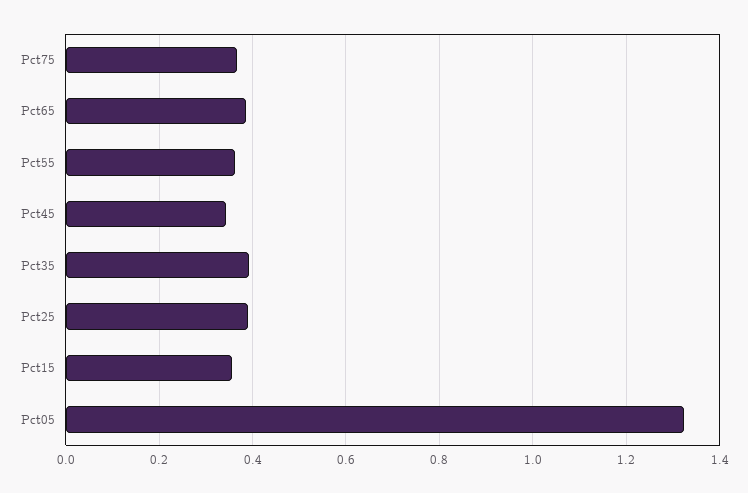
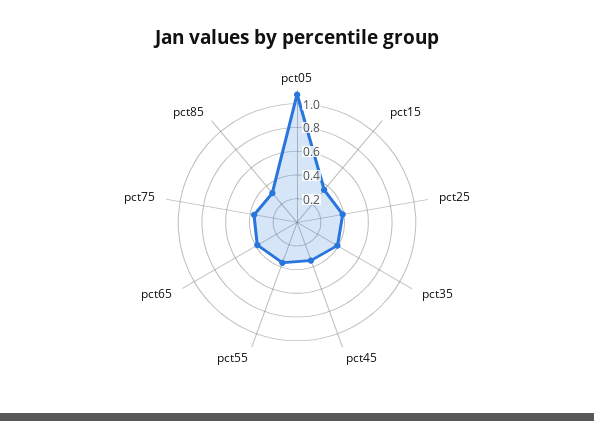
Pct05: 1.32 -> 1.1
pct85: none -> 0.3

